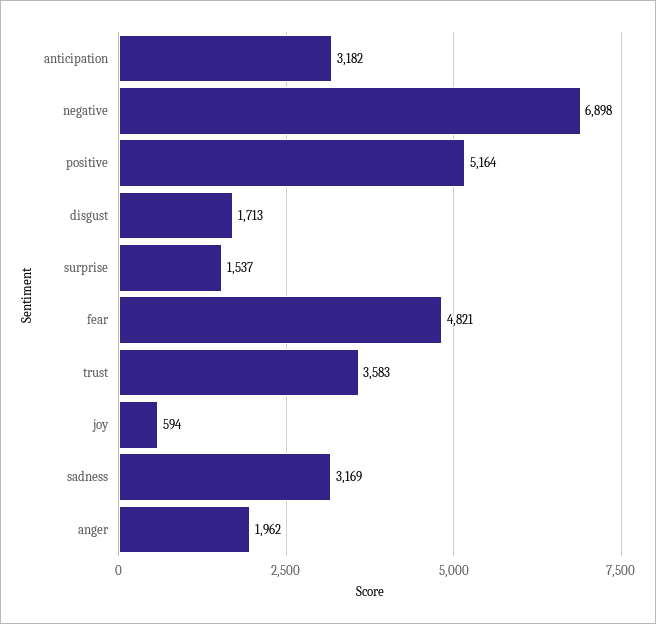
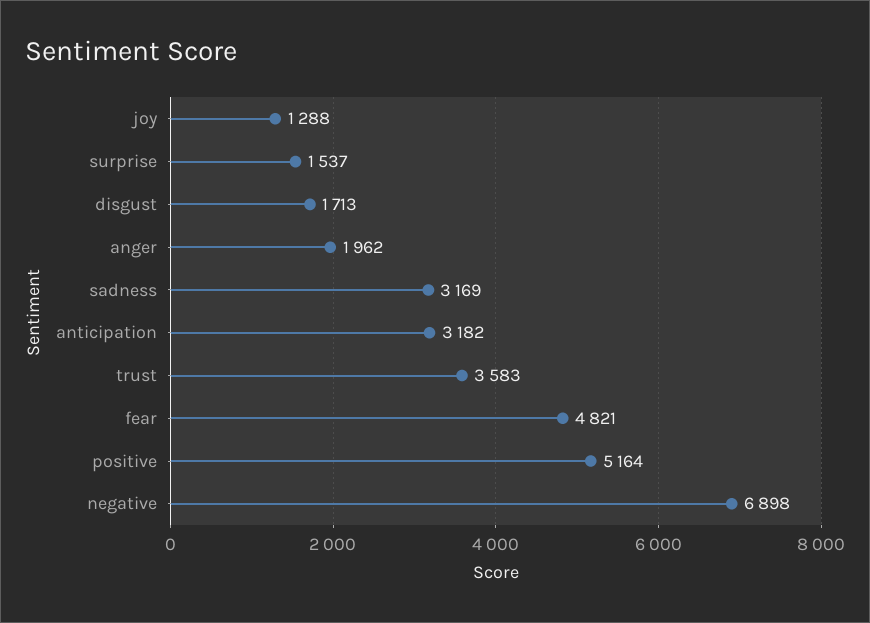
joy: 594 -> 1288

